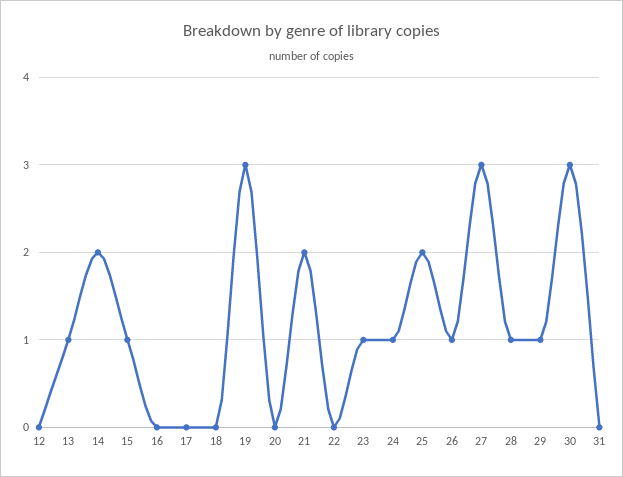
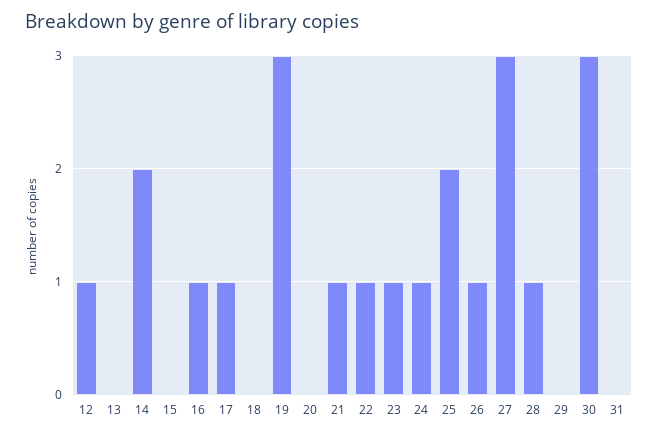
12: 0 -> 1
13: 1 -> 0
15: 1 -> 0
16: 0 -> 1
17: 0 -> 1
21: 2 -> 1
22: 0 -> 1
29: 1 -> 0

